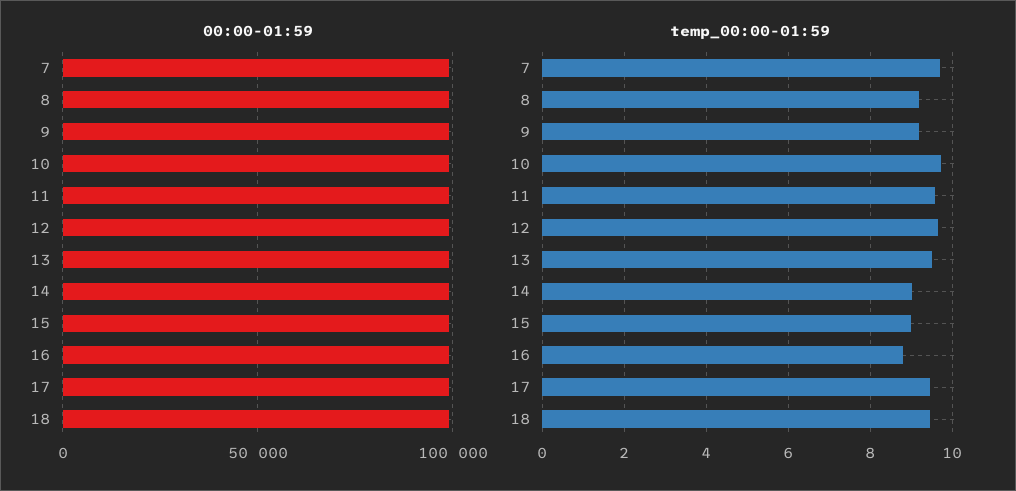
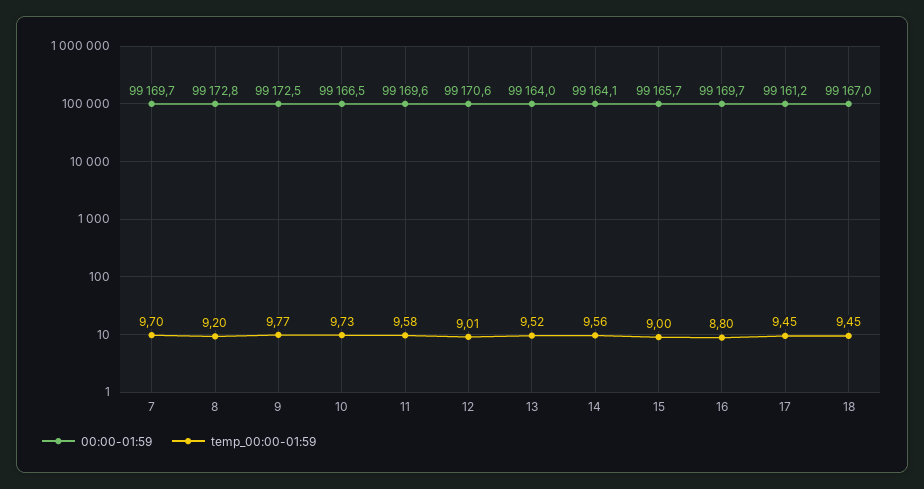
temp_00:00-01:59, 9: 9.2 -> 9.77
temp_00:00-01:59, 12: 9.6 -> 9.01
temp_00:00-01:59, 14: 9 -> 9.56

